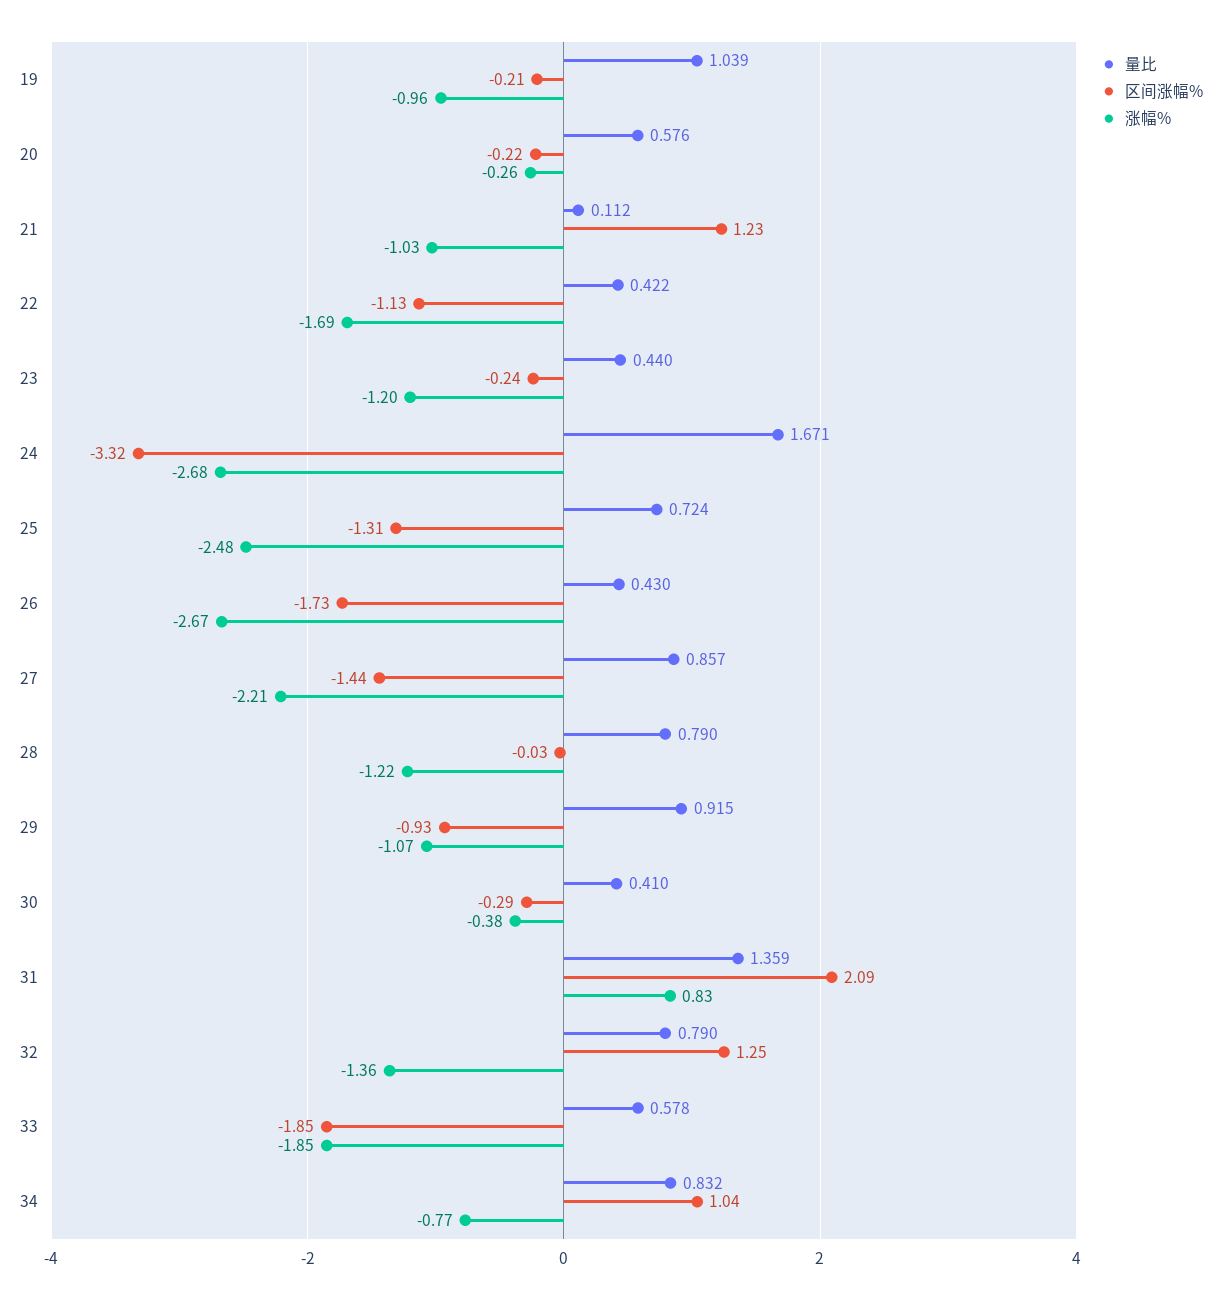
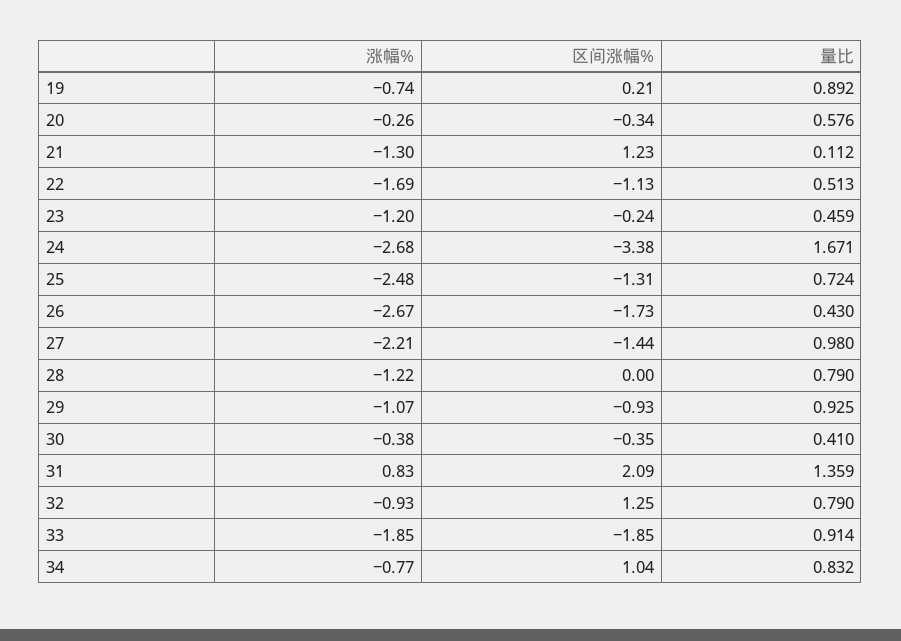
量比, 19: 1.039 -> 0.892
区间涨幅%, 19: -0.21 -> 0.21
涨幅%, 19: -0.96 -> -0.74
区间涨幅%, 20: -0.22 -> -0.34
涨幅%, 21: -1.03 -> -1.3
量比, 22: 0.422 -> 0.513
量比, 23: 0.44 -> 0.459
区间涨幅%, 24: -3.32 -> -3.38
量比, 27: 0.857 -> 0.98
区间涨幅%, 28: -0.03 -> 0
量比, 29: 0.915 -> 0.925
区间涨幅%, 30: -0.29 -> -0.35
涨幅%, 32: -1.36 -> -0.93
量比, 33: 0.578 -> 0.914

